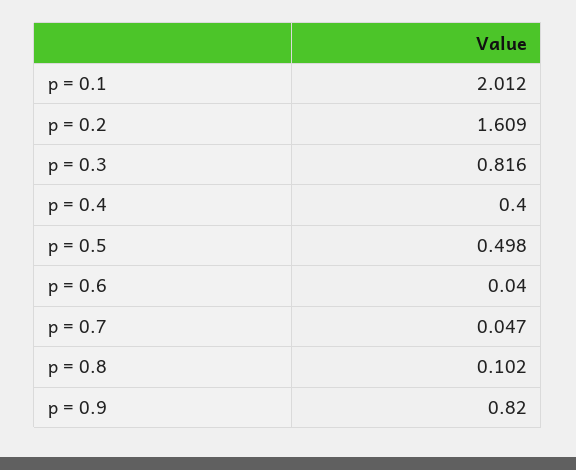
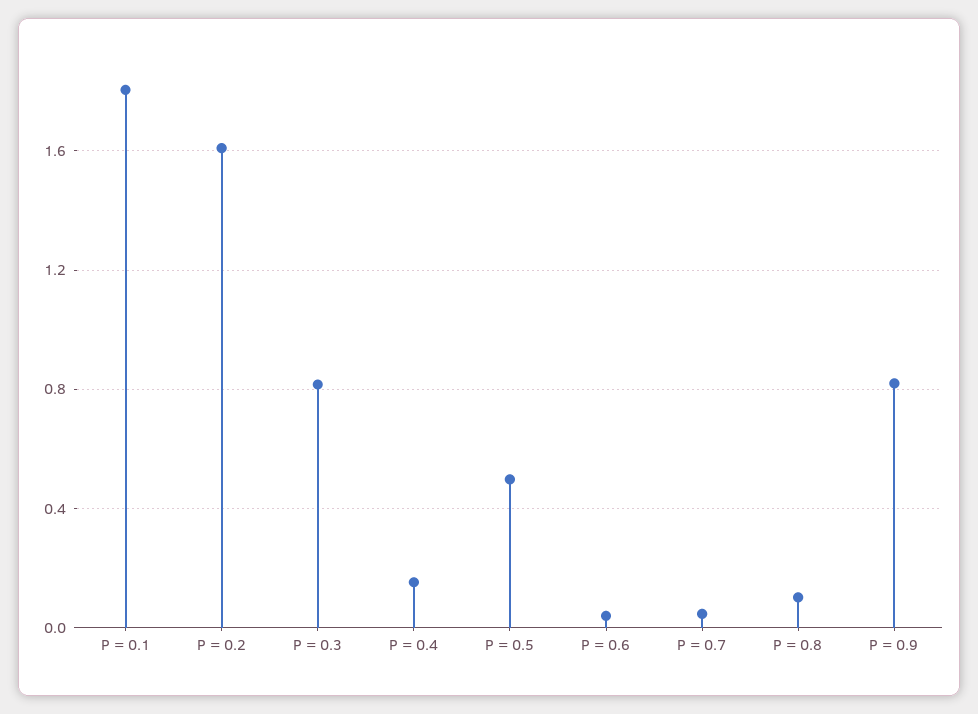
p = 0.1: 2.012 -> 1.8
p = 0.4: 0.4 -> 0.15

